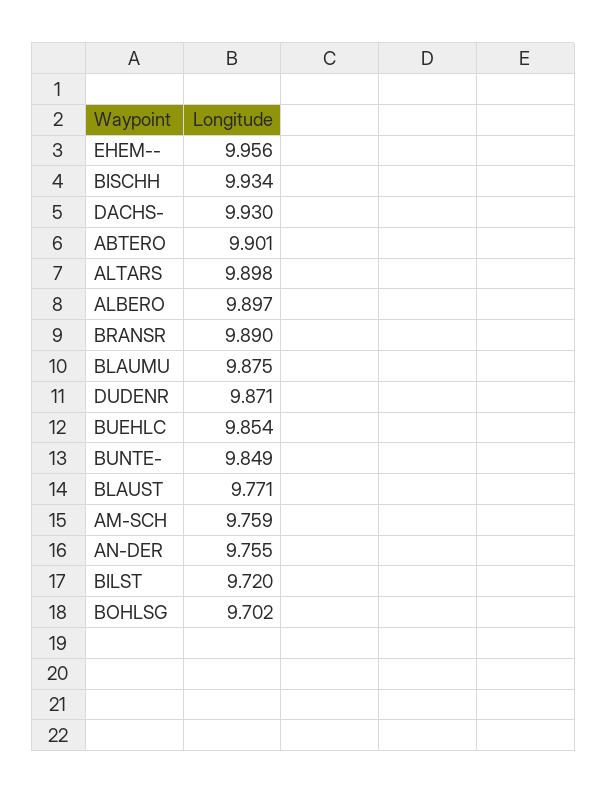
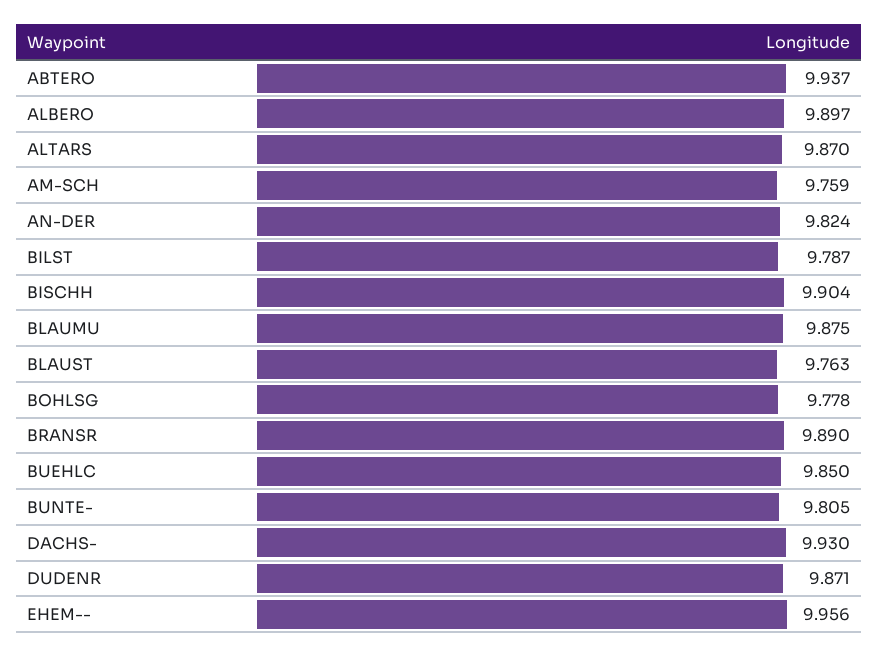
BISCHH: 9.934 -> 9.904
ABTERO: 9.901 -> 9.937
ALTARS: 9.898 -> 9.87
BUEHLC: 9.854 -> 9.85
BUNTE-: 9.849 -> 9.805
BLAUST: 9.771 -> 9.763
AN-DER: 9.755 -> 9.824
BILST: 9.72 -> 9.787
BOHLSG: 9.702 -> 9.778

